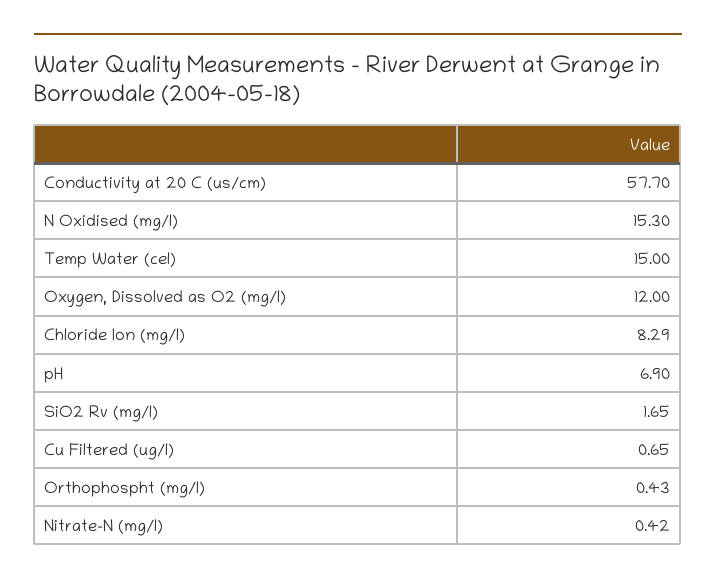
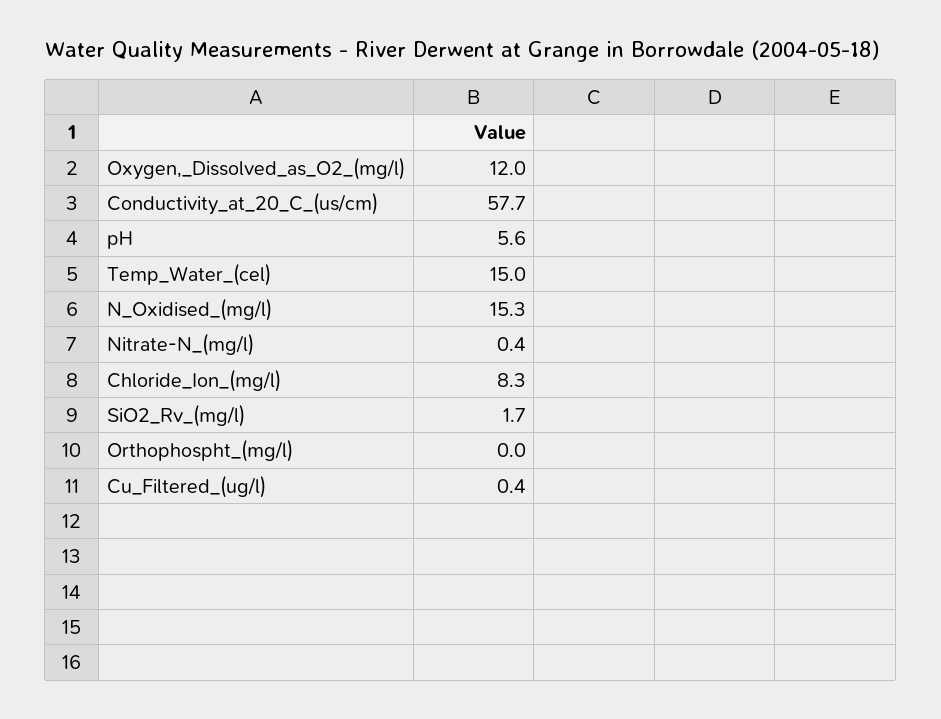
pH: 6.9 -> 5.6
Cu Filtered (ug/l): 0.65 -> 0.4
Orthophospht (mg/l): 0.43 -> 0

